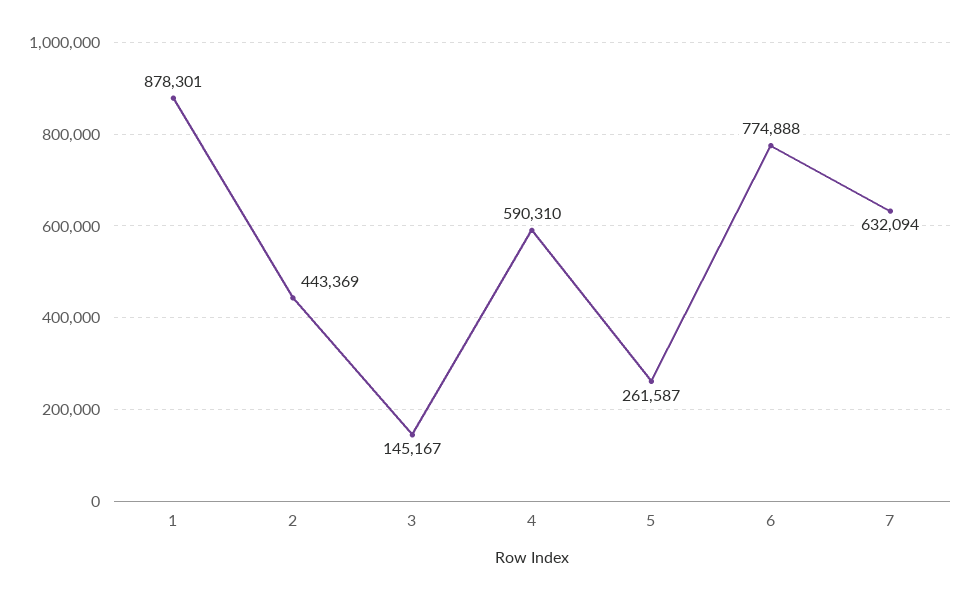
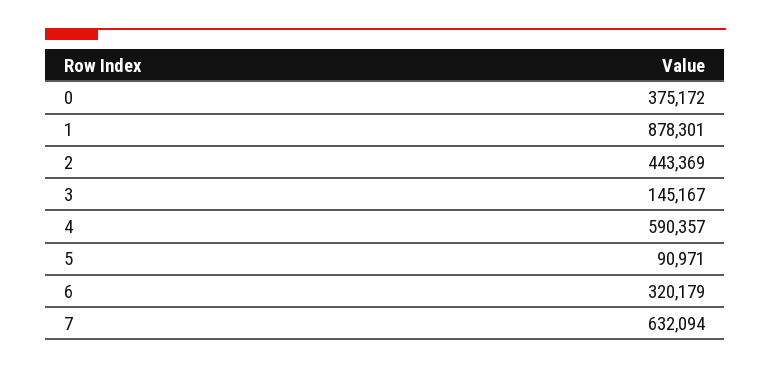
4: 590310 -> 590357
5: 261587 -> 90971
6: 774888 -> 320179
0: none -> 375172

